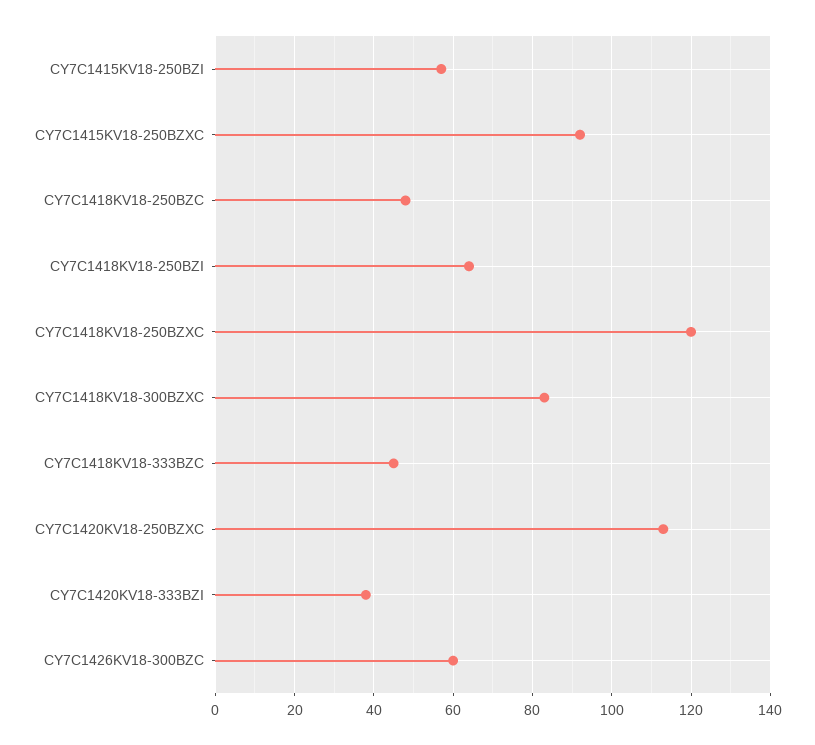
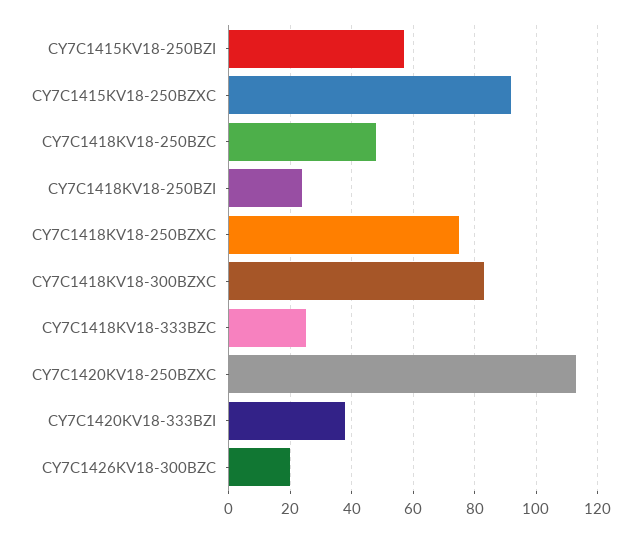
CY7C1418KV18-250BZI: 65 -> 25
CY7C1418KV18-250BZXC: 120 -> 75
CY7C1418KV18-333BZC: 45 -> 25
CY7C1426KV18-300BZC: 60 -> 20

